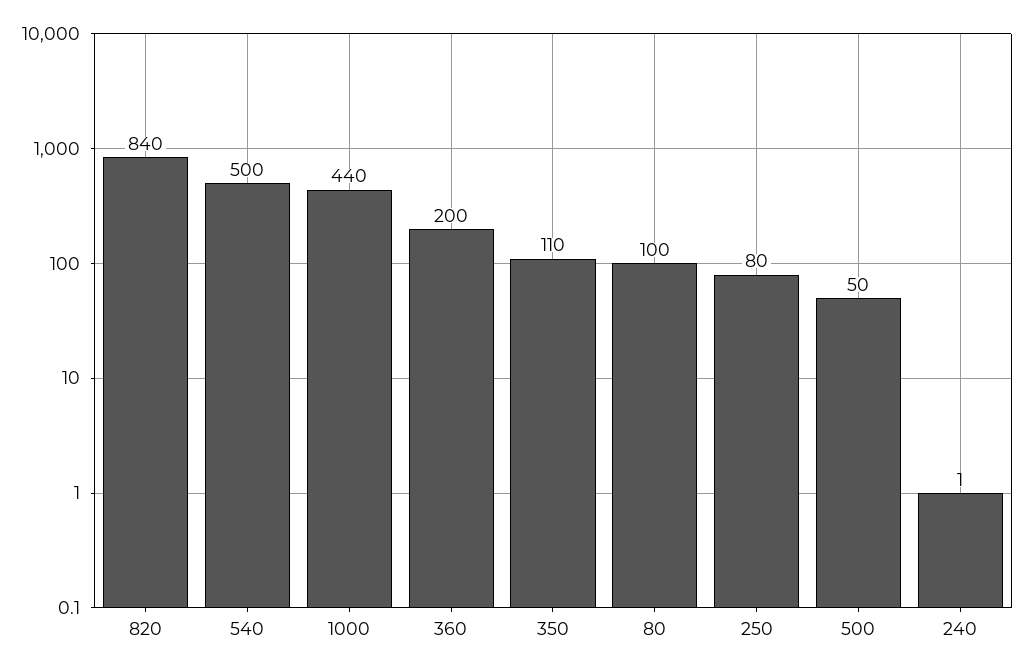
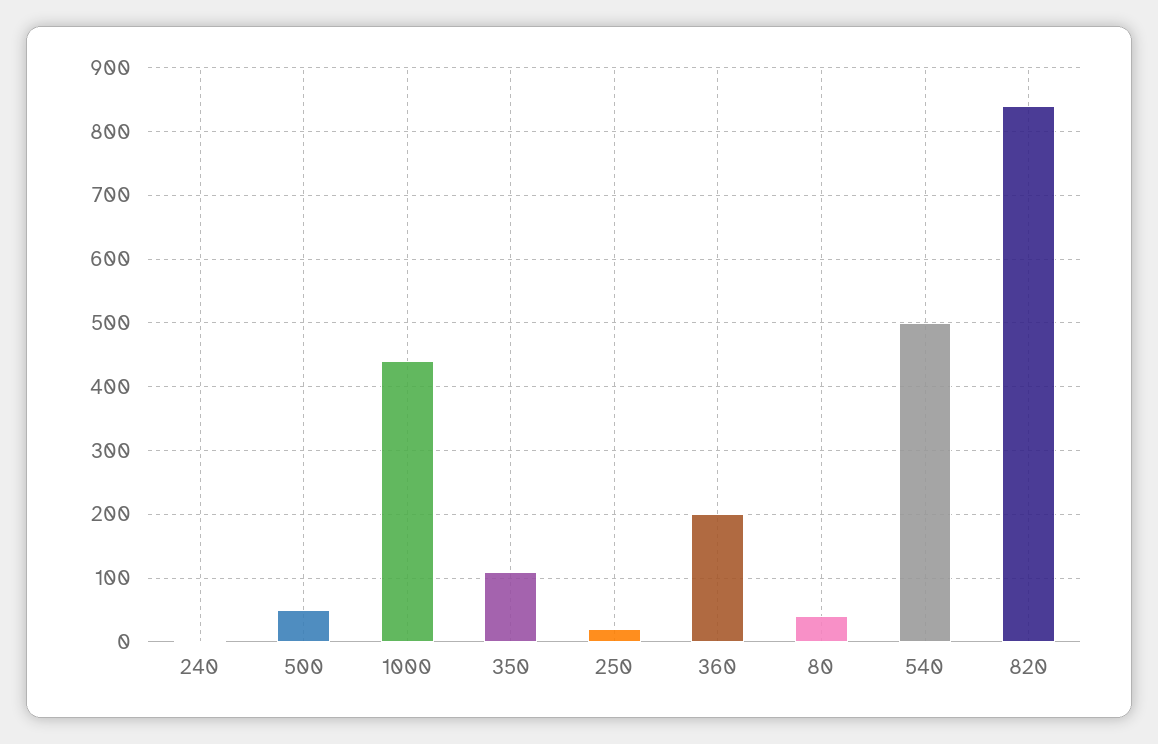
80: 100 -> 40
250: 80 -> 20

